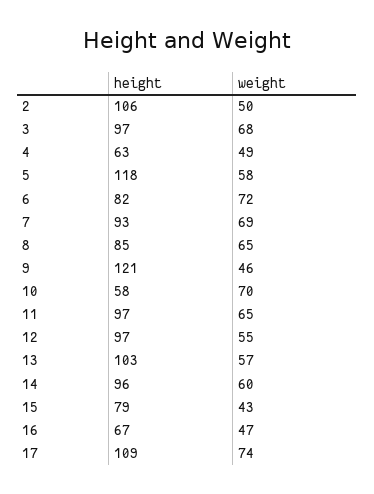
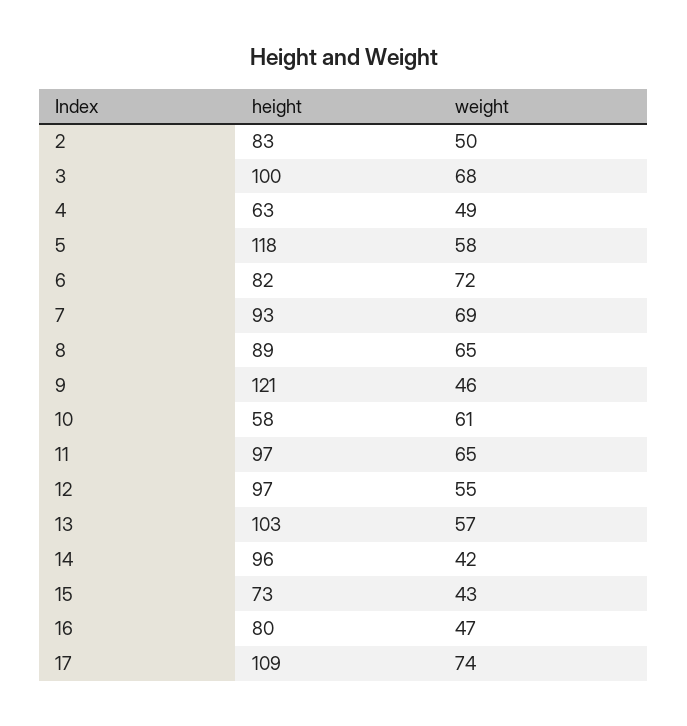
height, 2: 106 -> 83
height, 3: 97 -> 100
height, 8: 85 -> 89
weight, 10: 70 -> 61
weight, 14: 60 -> 42
height, 15: 79 -> 73
height, 16: 67 -> 80

